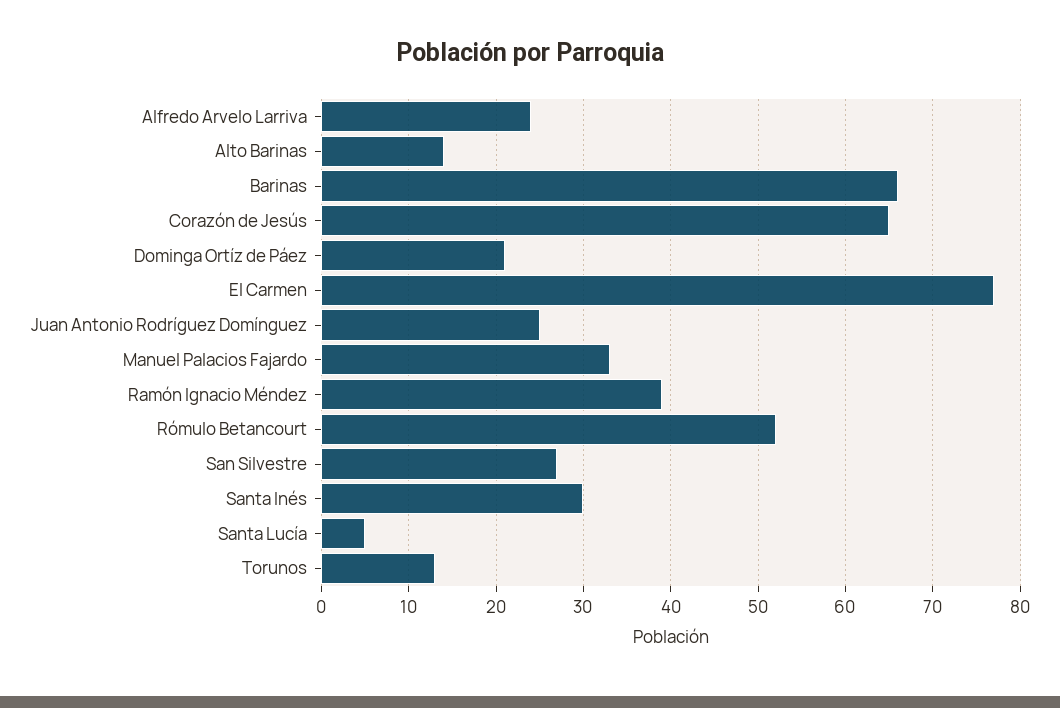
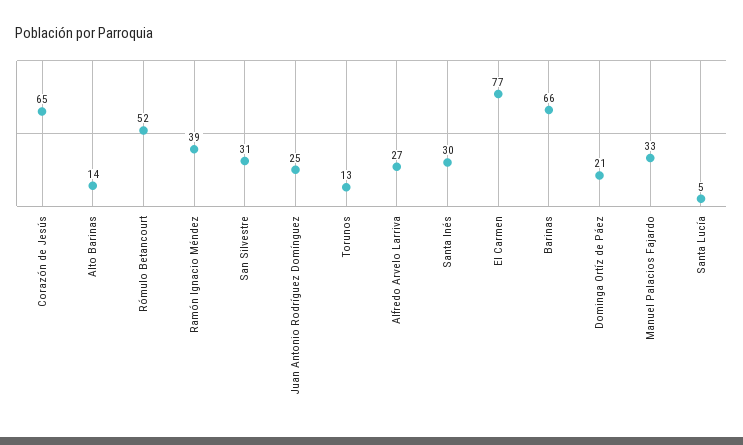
Alfredo Arvelo Larriva: 24 -> 27
San Silvestre: 27 -> 31

